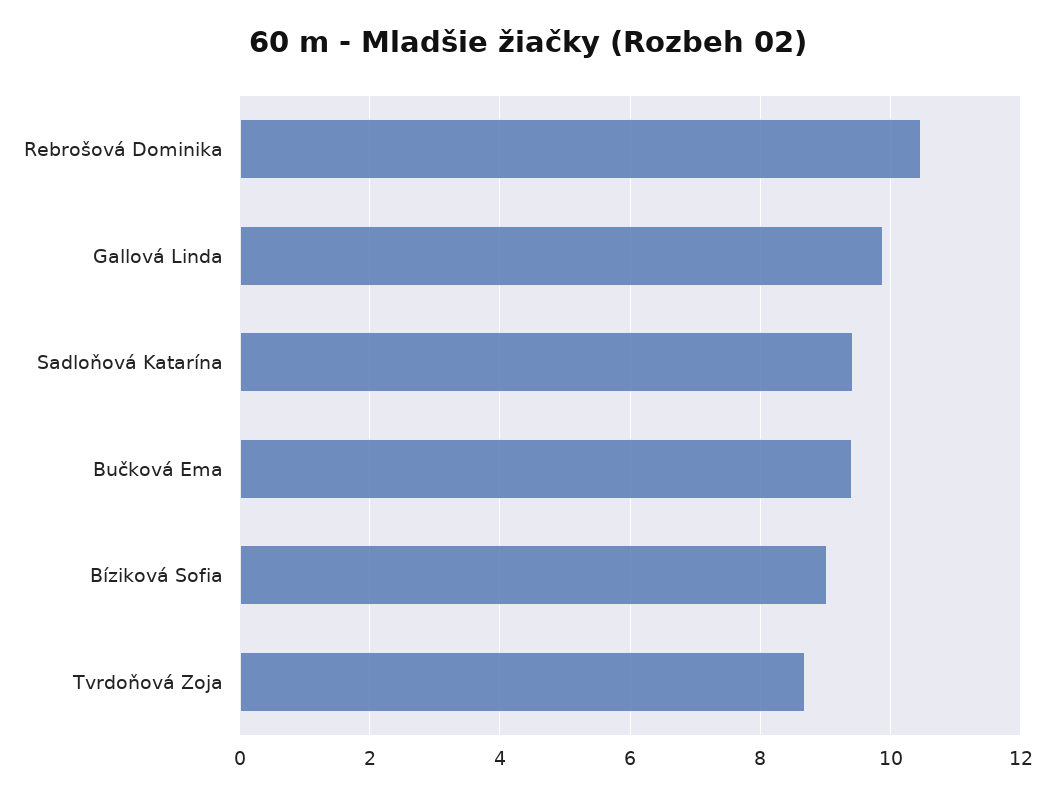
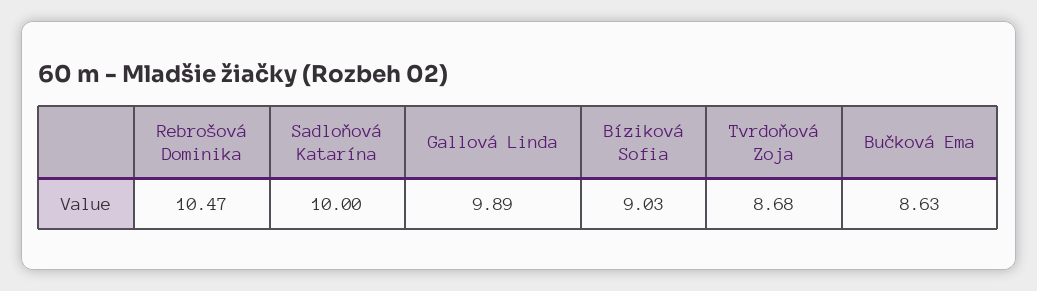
Sadloňová Katarína: 9.4 -> 10
Bučková Ema: 9.4 -> 8.63

